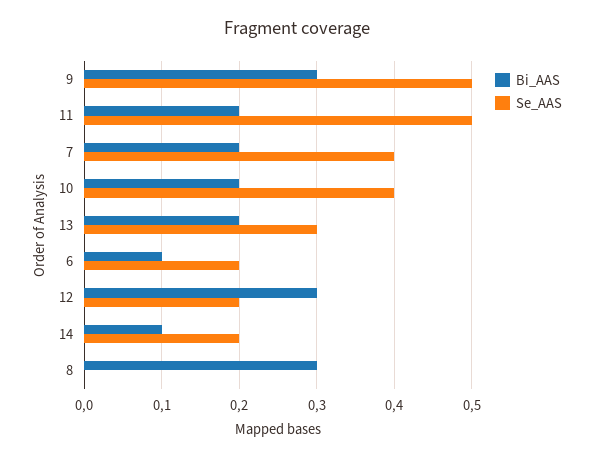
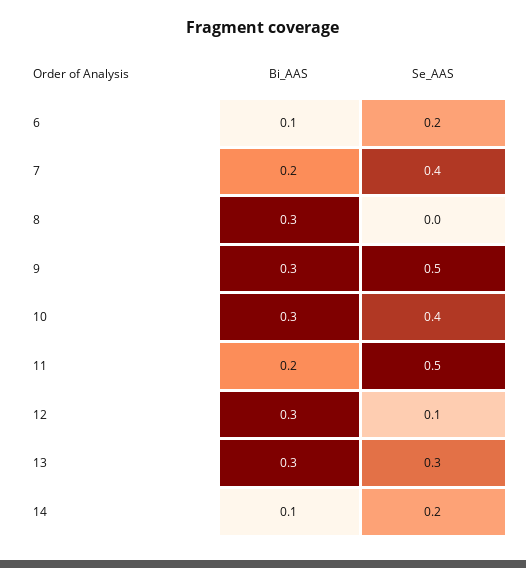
Bi_AAS, 10: 0.2 -> 0.3
Bi_AAS, 13: 0.2 -> 0.3
Se_AAS, 12: 0.2 -> 0.1

